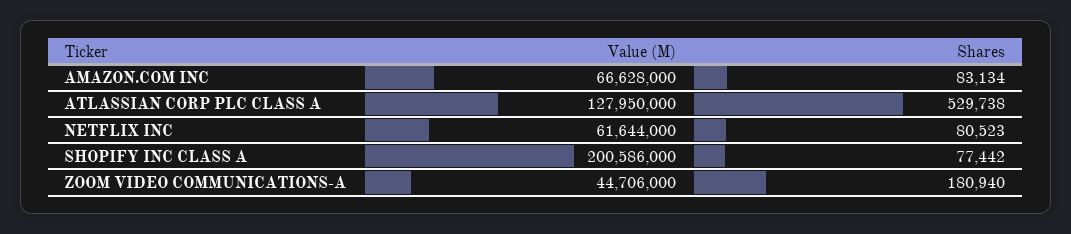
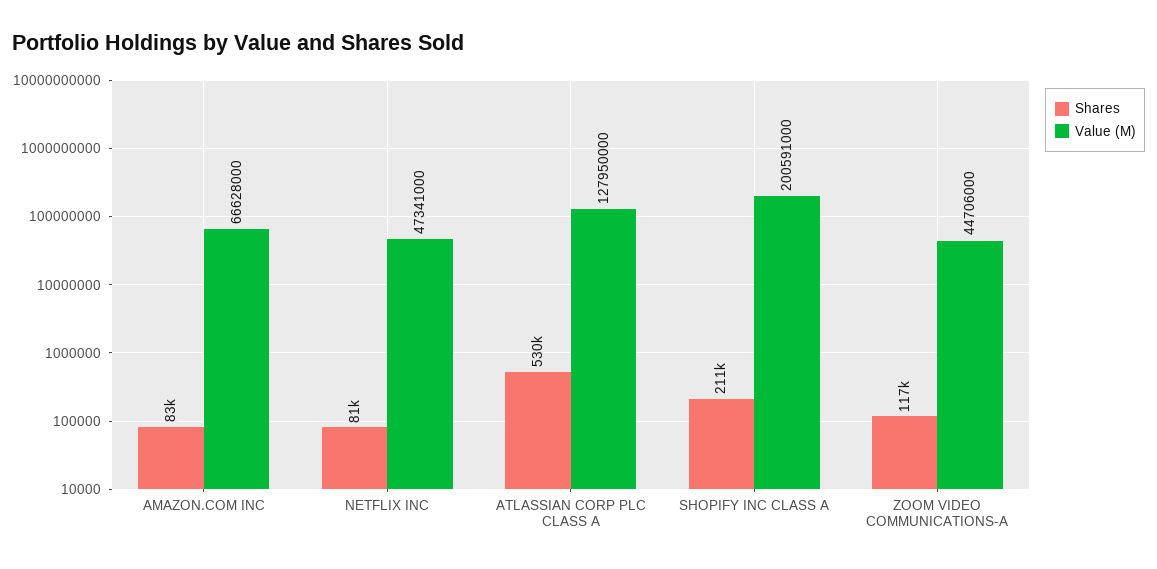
Value (M), NETFLIX INC: 61644000 -> 47341000
Value (M), SHOPIFY INC CLASS A: 200586000 -> 200591000
Shares, SHOPIFY INC CLASS A: 77442 -> 211000
Shares, ZOOM VIDEO COMMUNICATIONS-A: 180940 -> 117000

